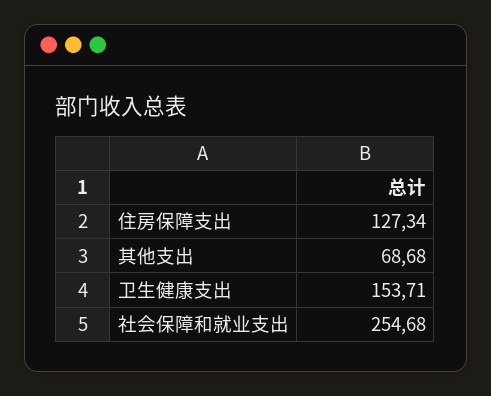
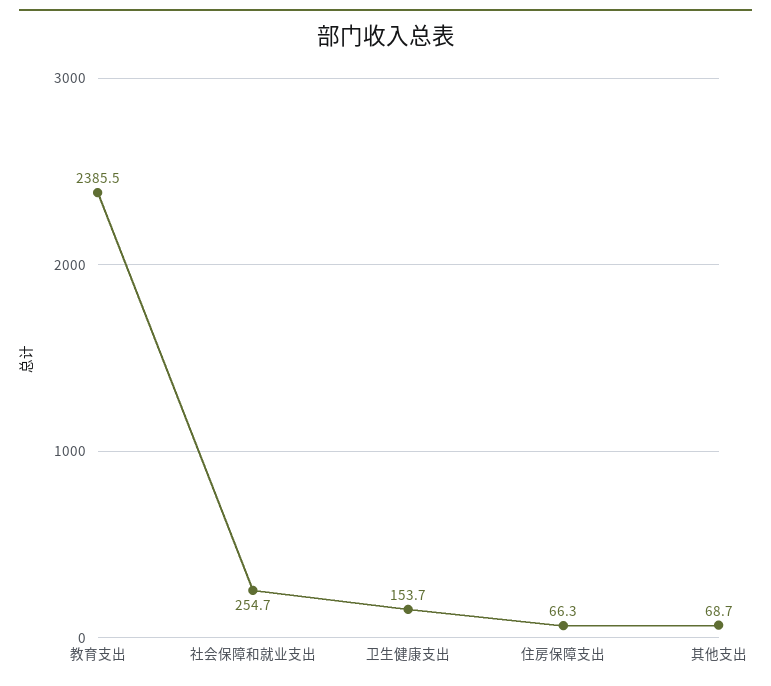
住房保障支出: 127.34 -> 66.3
教育支出: none -> 2385.5

